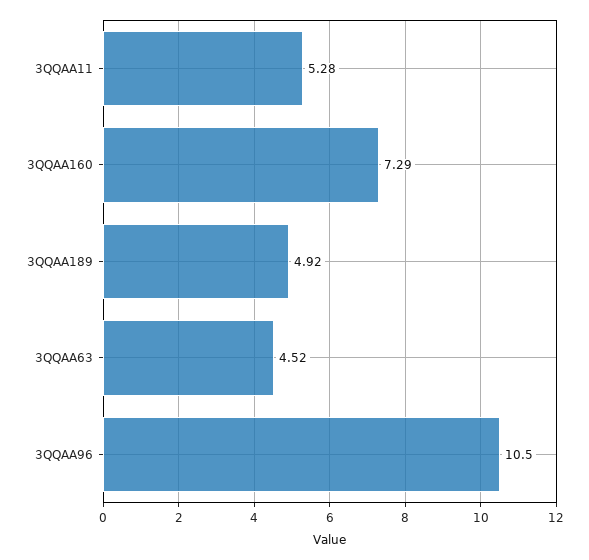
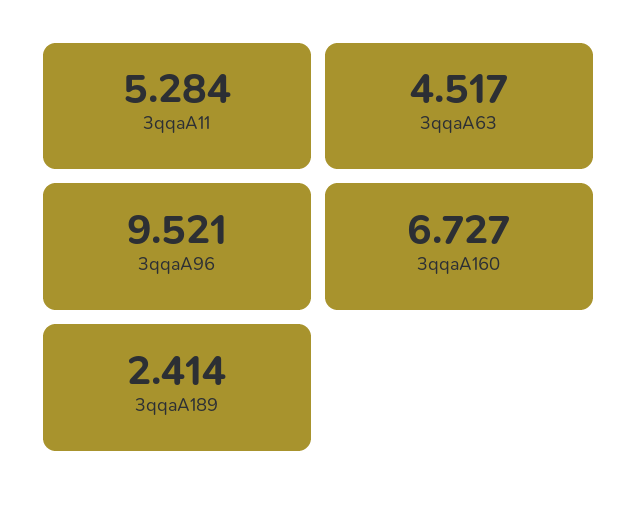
3QQAA160: 7.29 -> 6.727
3QQAA189: 4.92 -> 2.414
3QQAA96: 10.5 -> 9.521

